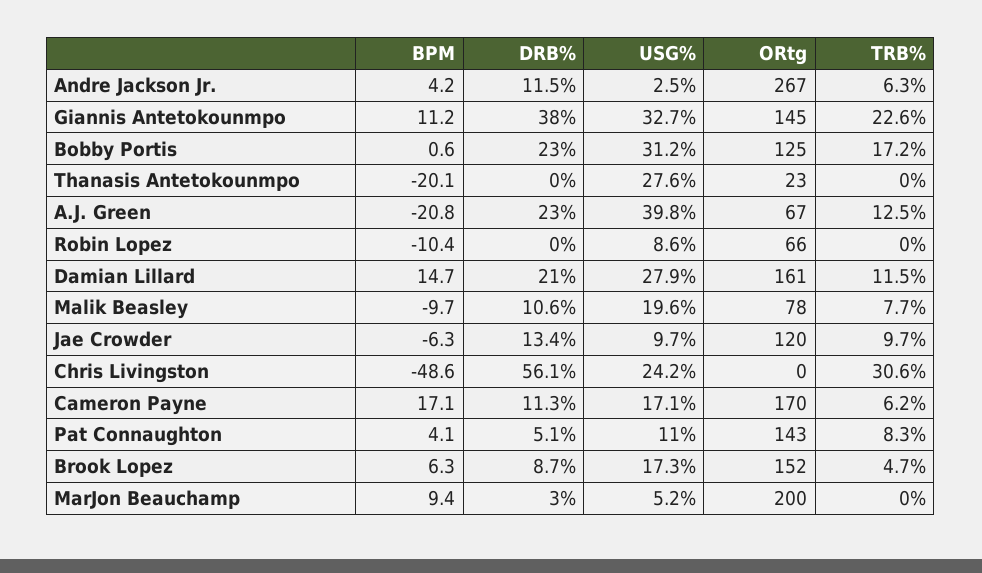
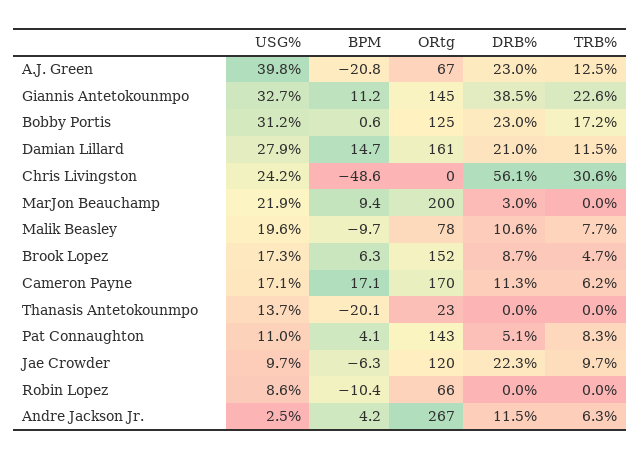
DRB%, Giannis Antetokounmpo: 38 -> 38.5
USG%, Thanasis Antetokounmpo: 27.6 -> 13.7
DRB%, Jae Crowder: 13.4 -> 22.3
USG%, MarJon Beauchamp: 5.2 -> 21.9

